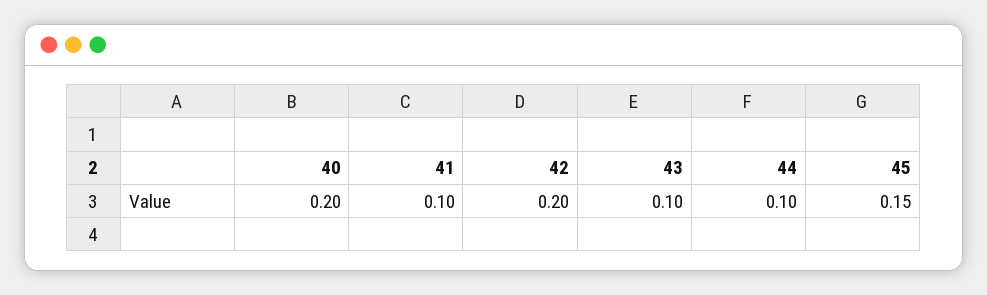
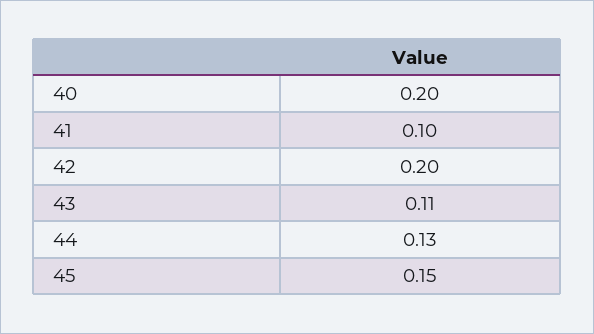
43: 0.1 -> 0.11
44: 0.1 -> 0.13

